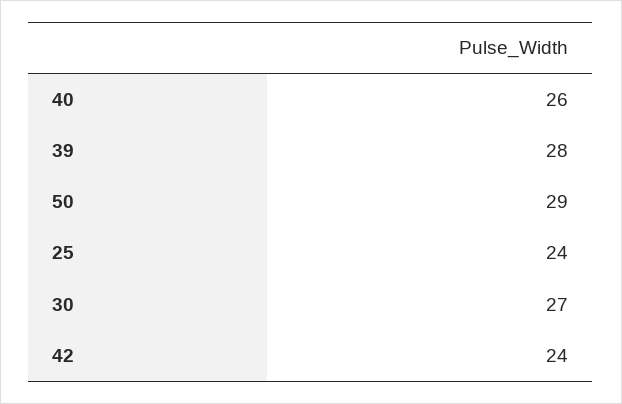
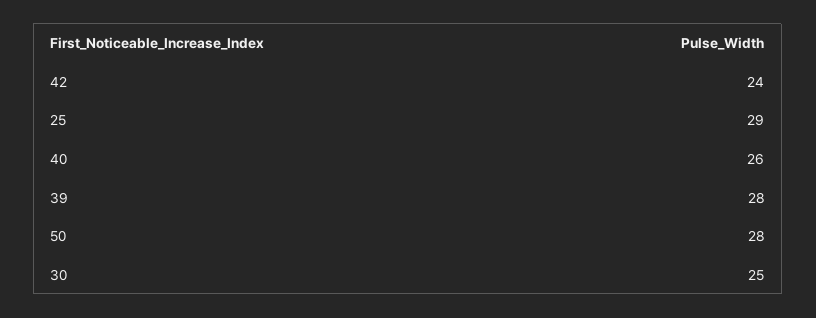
50: 29 -> 28
25: 24 -> 29
30: 27 -> 25

